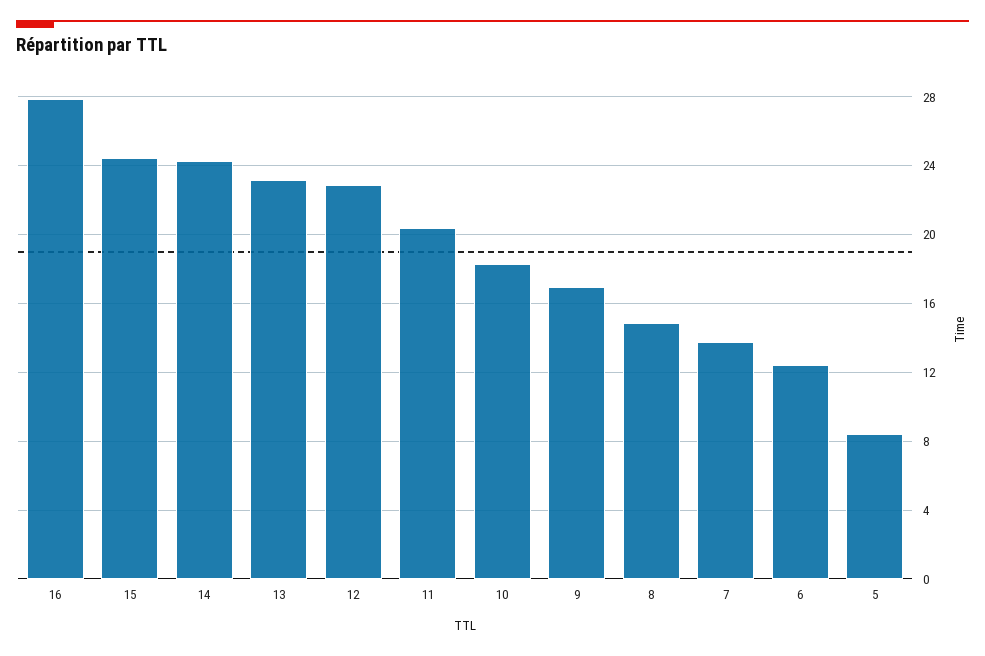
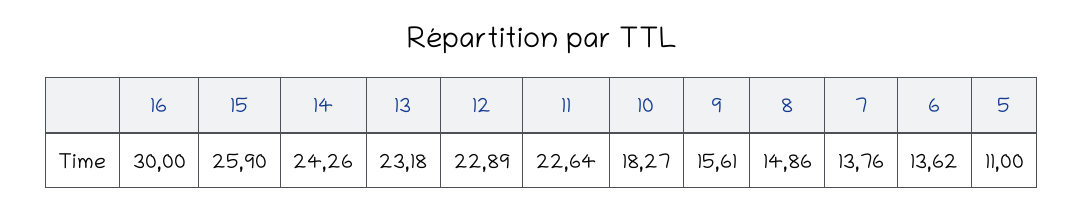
16: 28 -> 30
15: 24.5 -> 25.9
11: 20.5 -> 22.64
9: 17 -> 15.61
6: 12.5 -> 13.62
5: 8.5 -> 11

